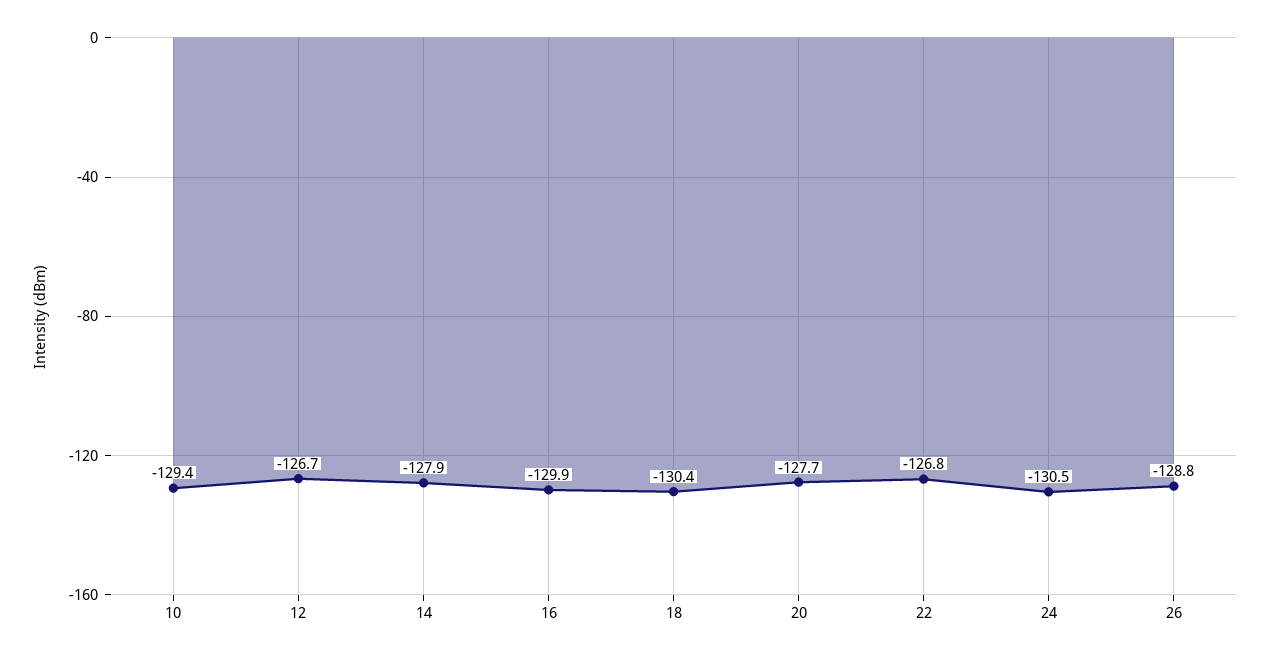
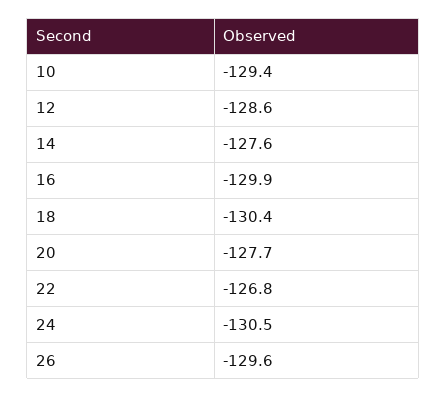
12: -126.7 -> -128.6
14: -127.9 -> -127.6
26: -128.8 -> -129.6

